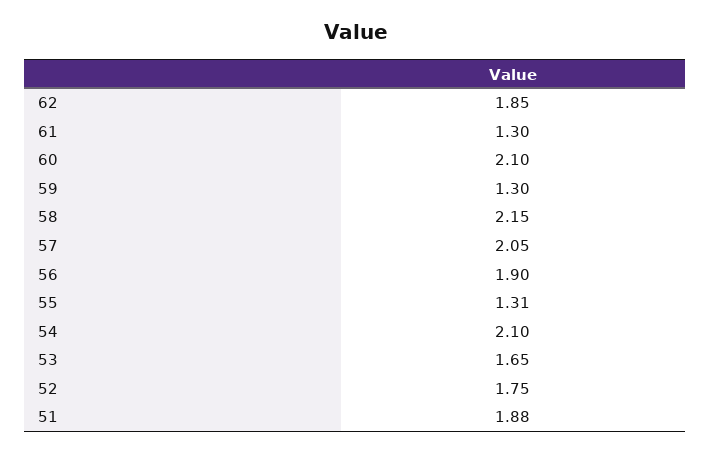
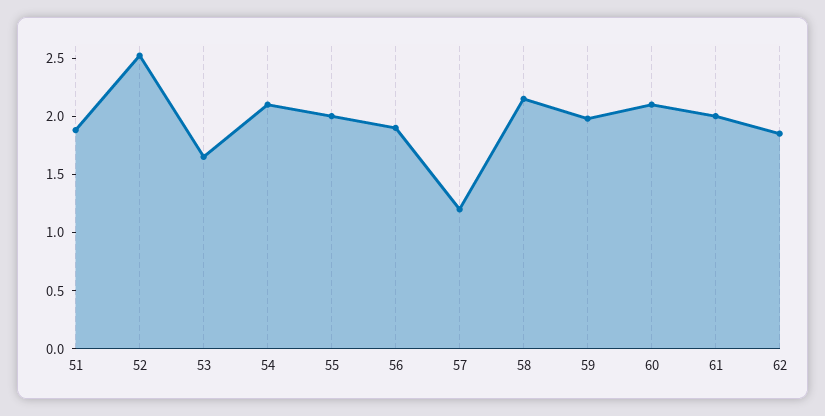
61: 1.3 -> 2
59: 1.3 -> 2
57: 2.05 -> 1.2
55: 1.31 -> 2
52: 1.75 -> 2.5

